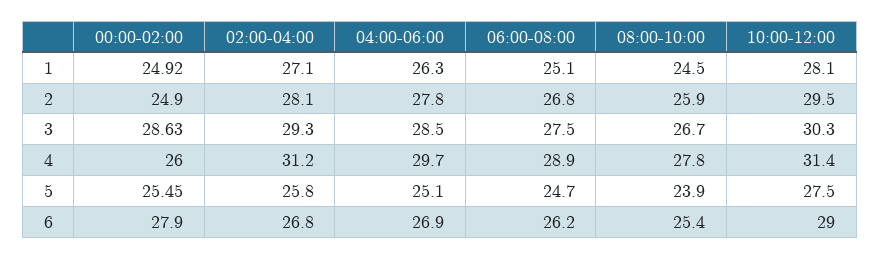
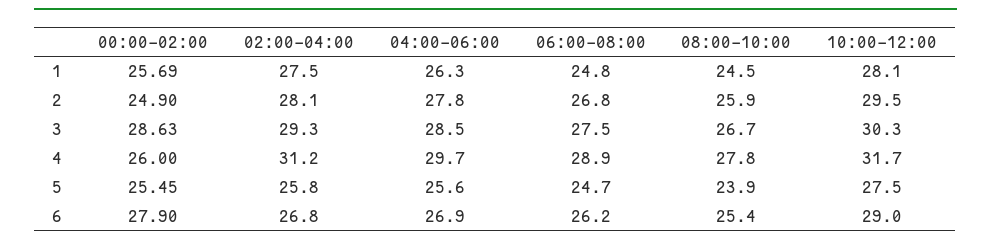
00:00-02:00, 1: 24.92 -> 25.69
02:00-04:00, 1: 27.1 -> 27.5
06:00-08:00, 1: 25.1 -> 24.8
10:00-12:00, 4: 31.4 -> 31.7
04:00-06:00, 5: 25.1 -> 25.6

